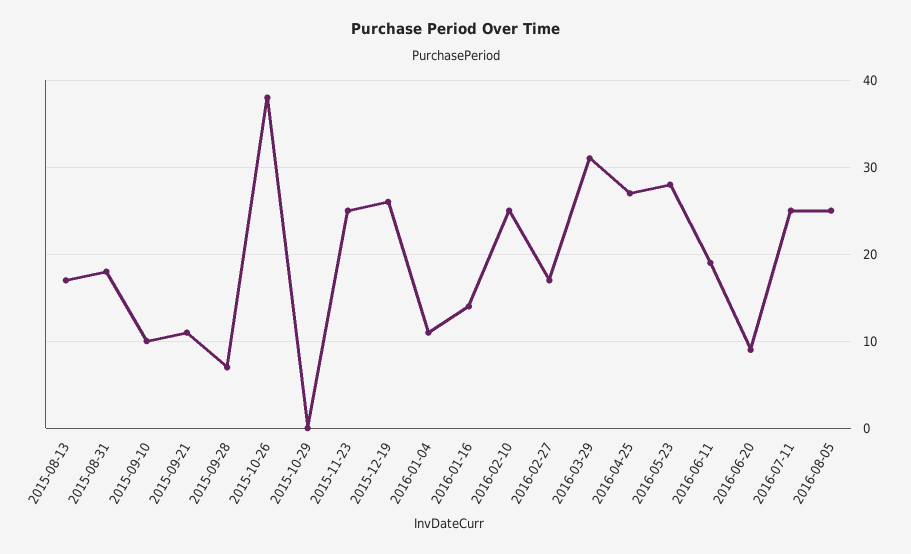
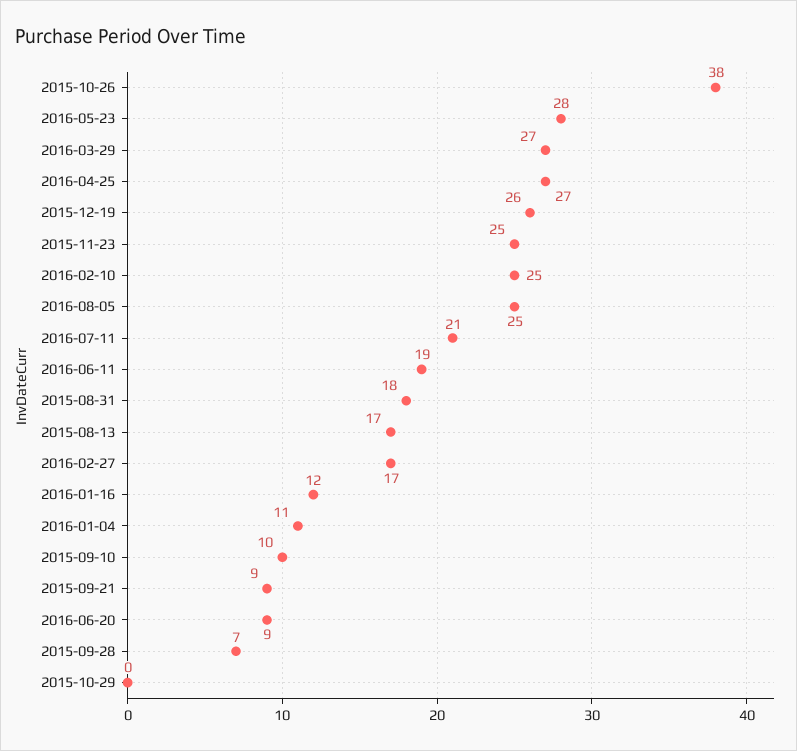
2015-09-21: 11 -> 9
2016-01-16: 14 -> 12
2016-03-29: 31 -> 27
2016-07-11: 25 -> 21

